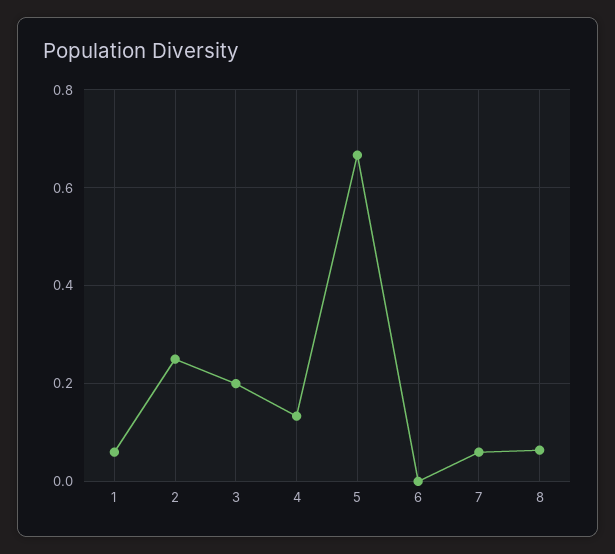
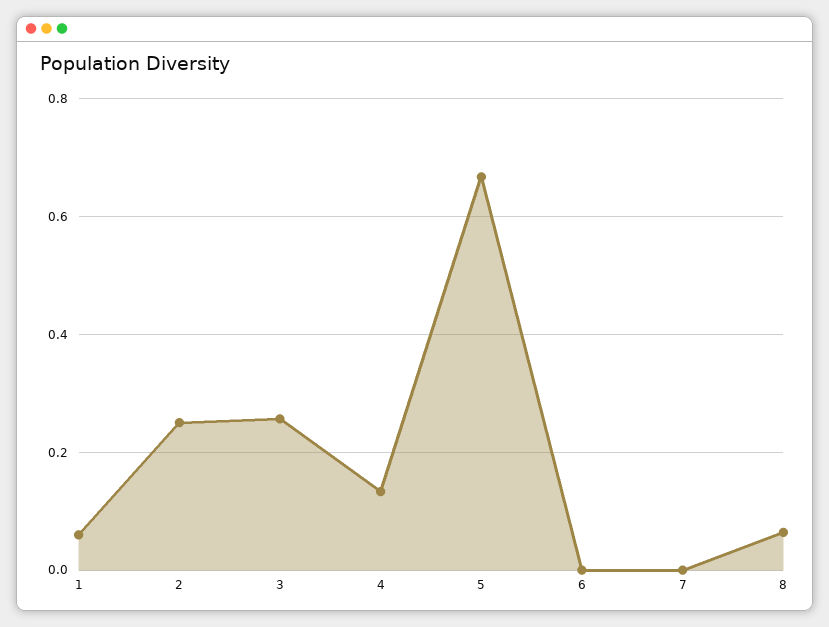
3: 0.2 -> 0.26
7: 0.06 -> 0

